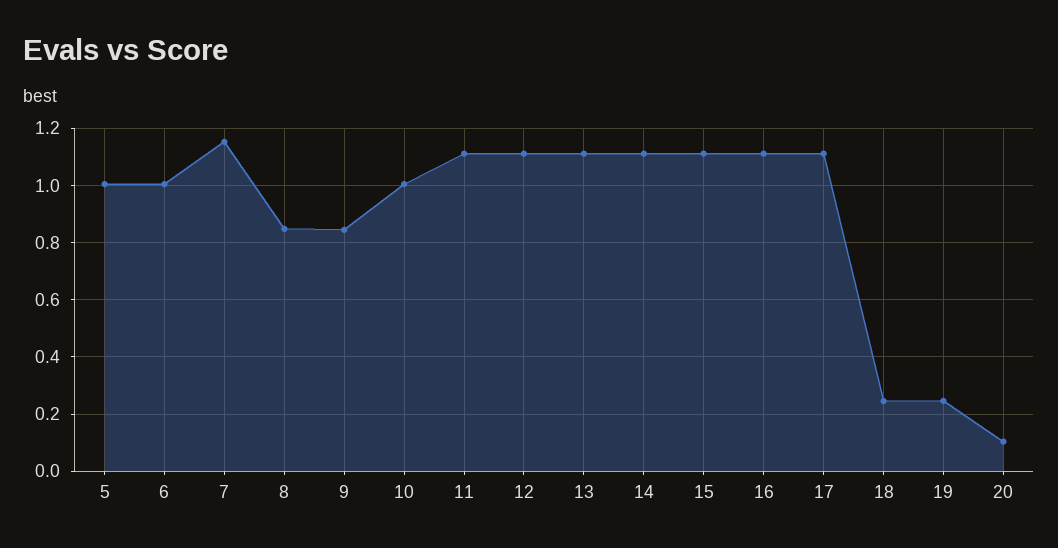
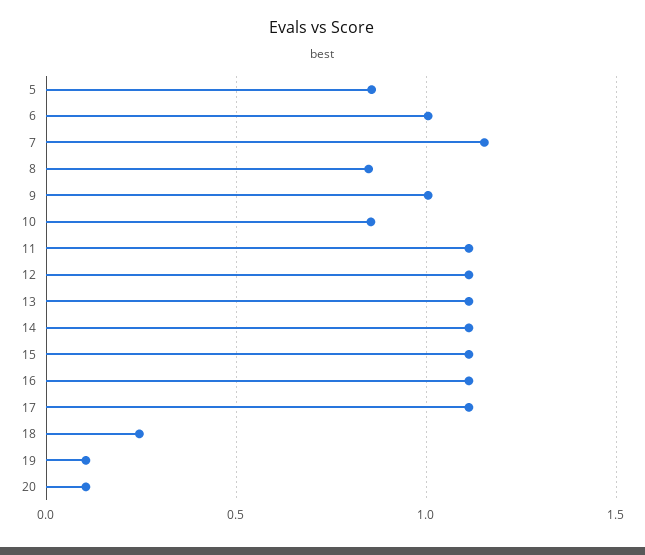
5: 1 -> 0.85
9: 0.85 -> 1
10: 1 -> 0.85
19: 0.25 -> 0.1

